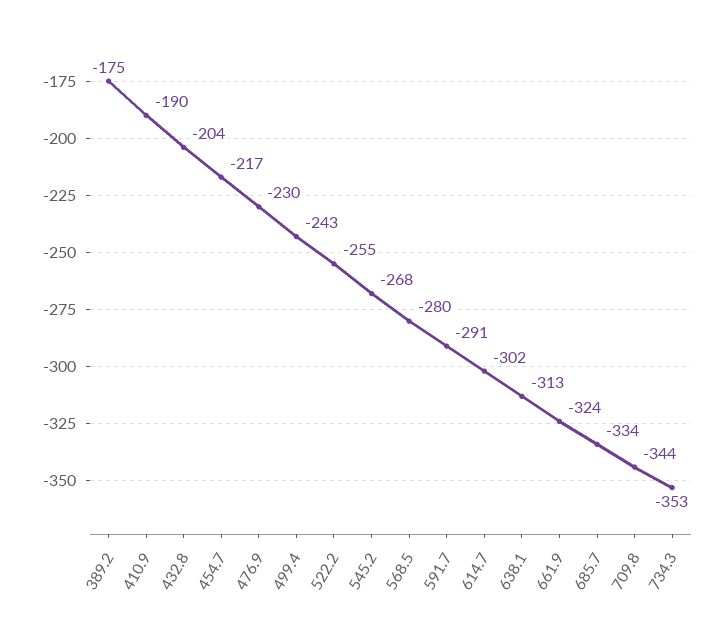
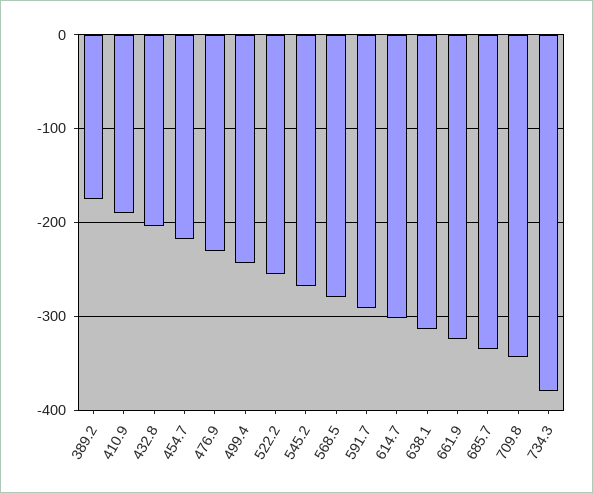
734.3: -353 -> -380

